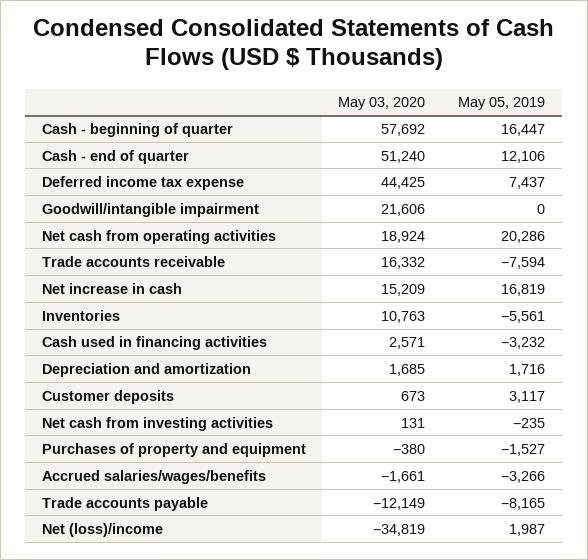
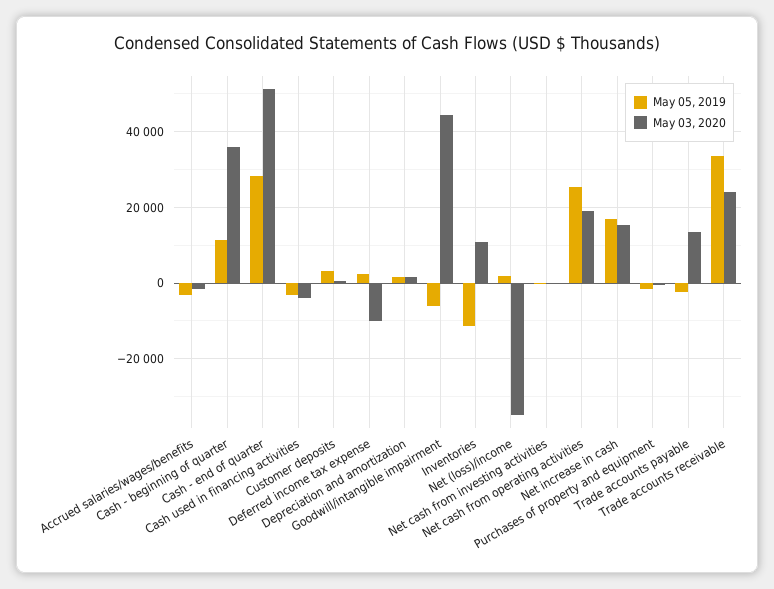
May 03, 2020, Cash - beginning of quarter: 57692 -> 36000
May 05, 2019, Cash - beginning of quarter: 16447 -> 12000
May 05, 2019, Cash - end of quarter: 12106 -> 28000
May 03, 2020, Deferred income tax expense: 44425 -> -10000
May 05, 2019, Deferred income tax expense: 7437 -> 2000
May 03, 2020, Goodwill/intangible impairment: 21606 -> 44000
May 05, 2019, Goodwill/intangible impairment: 0 -> -6000
May 05, 2019, Net cash from operating activities: 20286 -> 26000
May 03, 2020, Trade accounts receivable: 16332 -> 24000
May 05, 2019, Trade accounts receivable: -7594 -> 34000
May 05, 2019, Inventories: -5561 -> -12000
May 03, 2020, Cash used in financing activities: 2571 -> -4000
May 03, 2020, Trade accounts payable: -12149 -> 14000
May 05, 2019, Trade accounts payable: -8165 -> -2000

